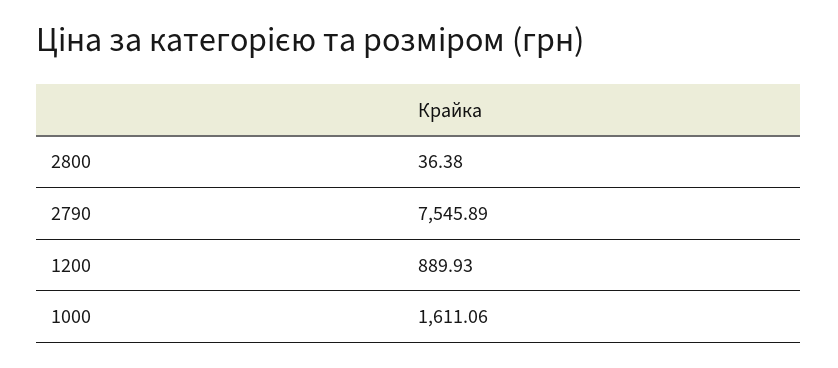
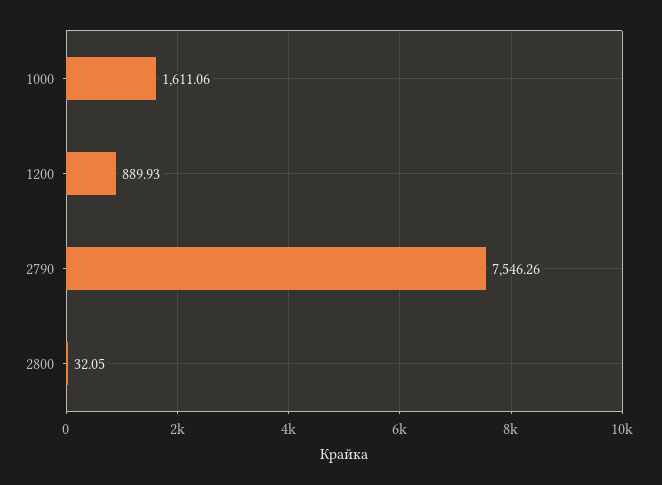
2800: 36.38 -> 32.05
2790: 7545.89 -> 7546.26

